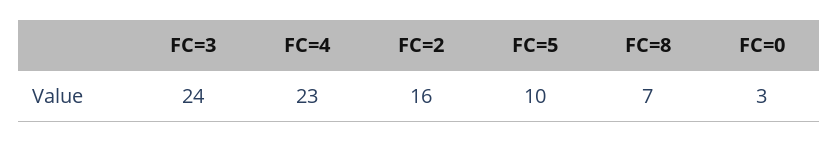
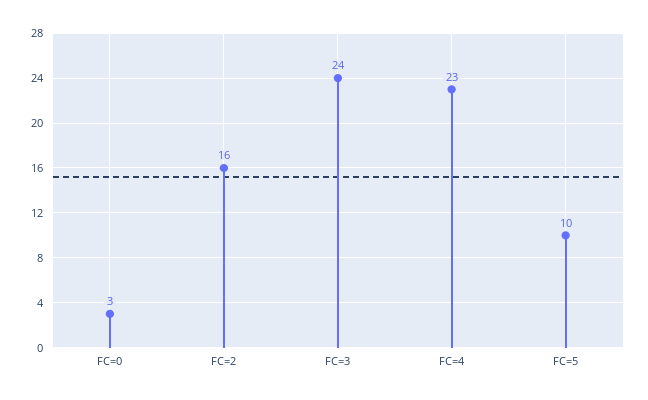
FC=8: 7 -> none

